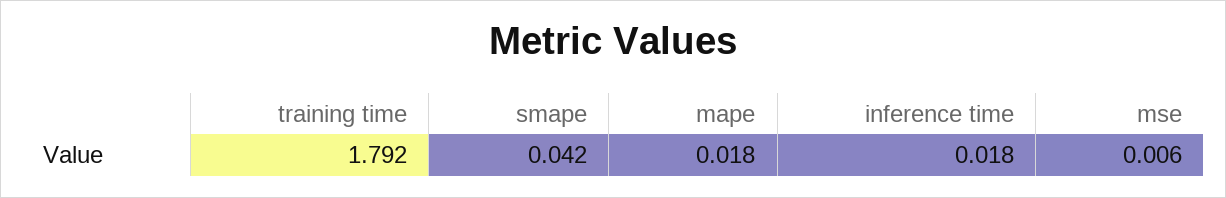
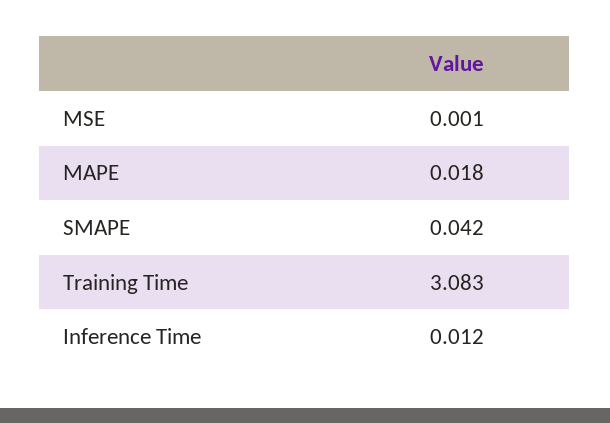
training time: 1.792 -> 3.083
inference time: 0.018 -> 0.012
mse: 0.006 -> 0.001

